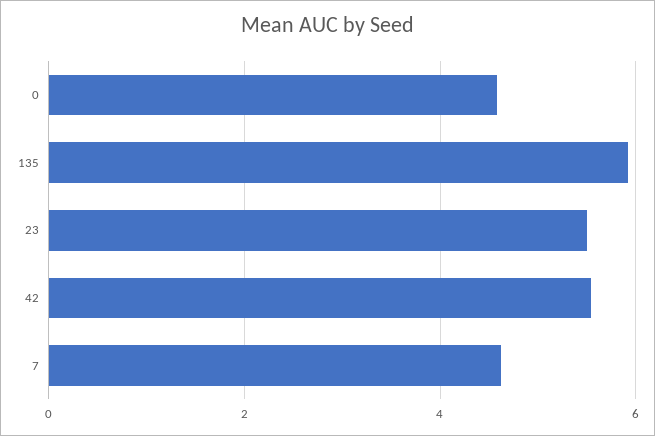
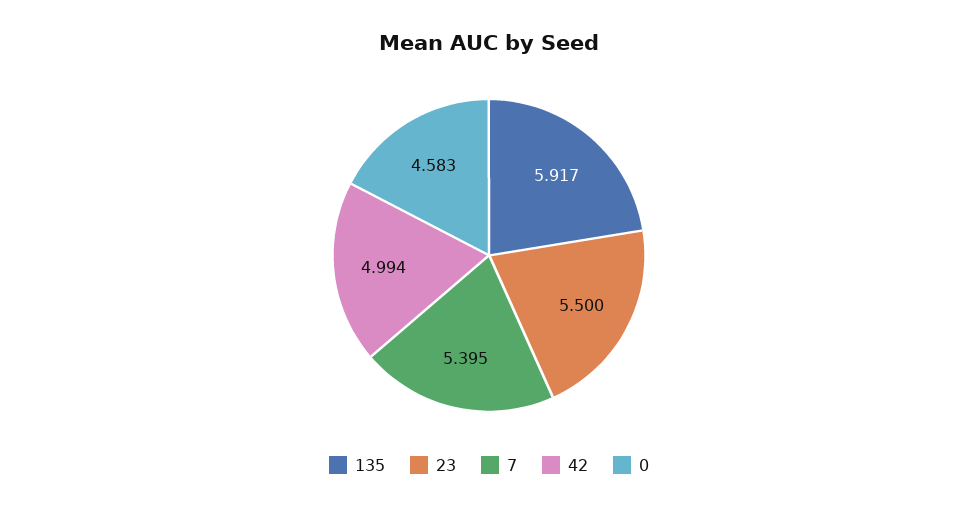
42: 5.6 -> 4.994
7: 4.6 -> 5.395

